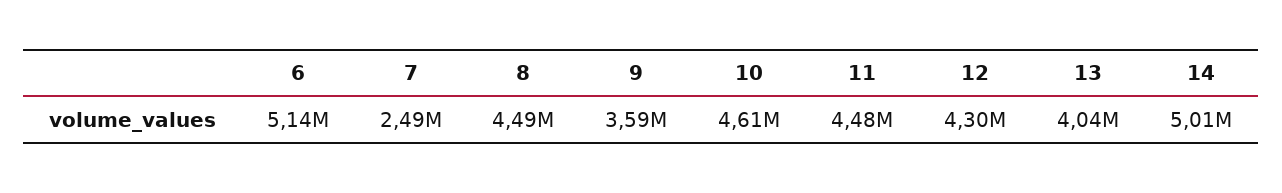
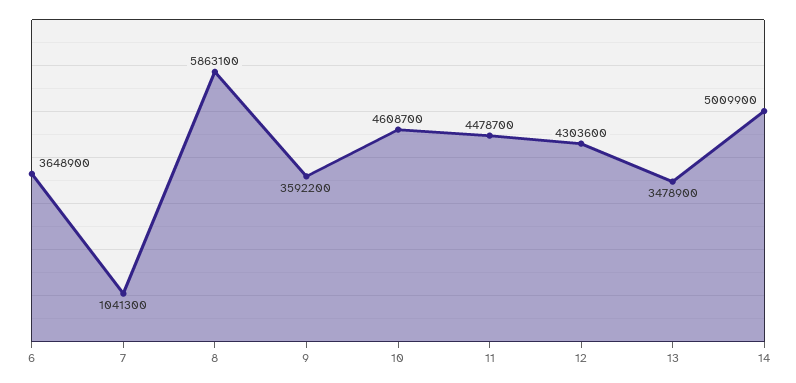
6: 5140000 -> 3648900
7: 2490000 -> 1041300
8: 4490000 -> 5863100
13: 4040000 -> 3478900

